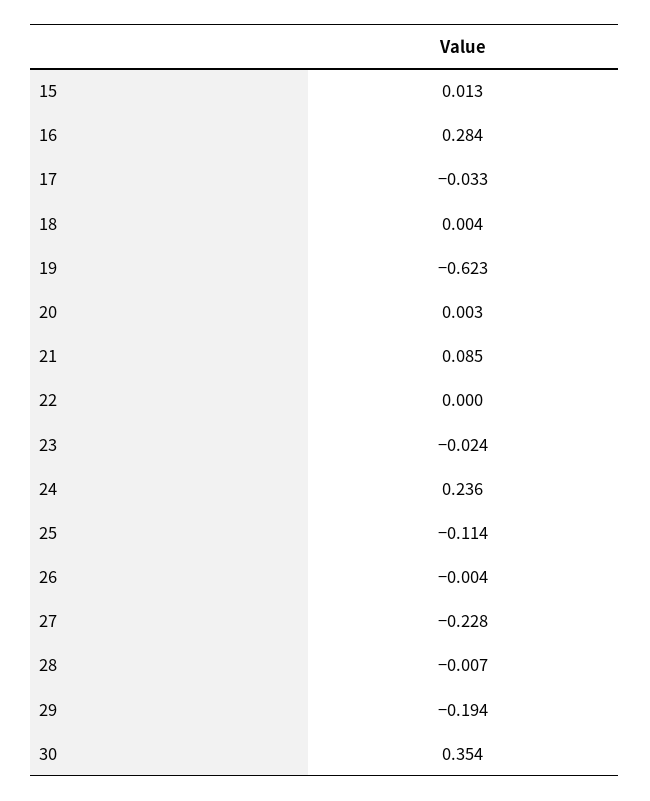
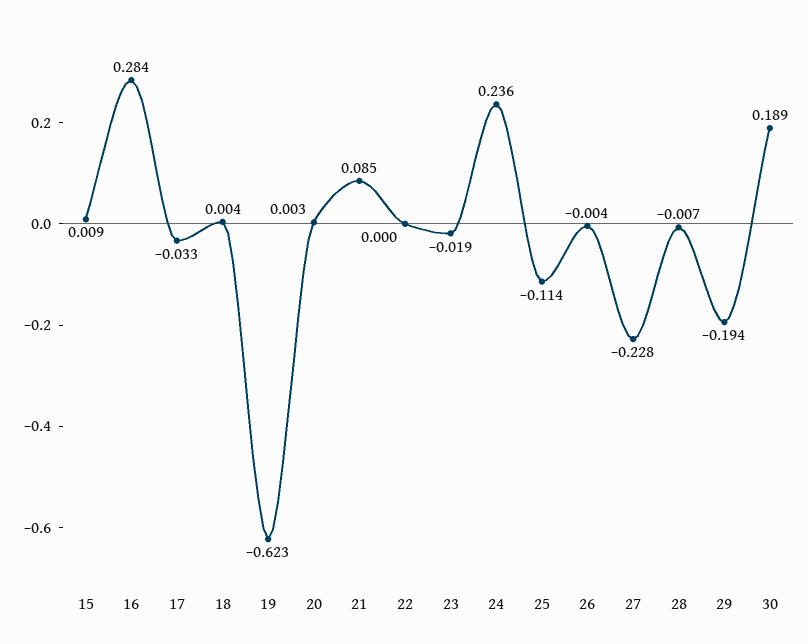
15: 0.013 -> 0.009
23: -0.024 -> -0.019
30: 0.354 -> 0.189

